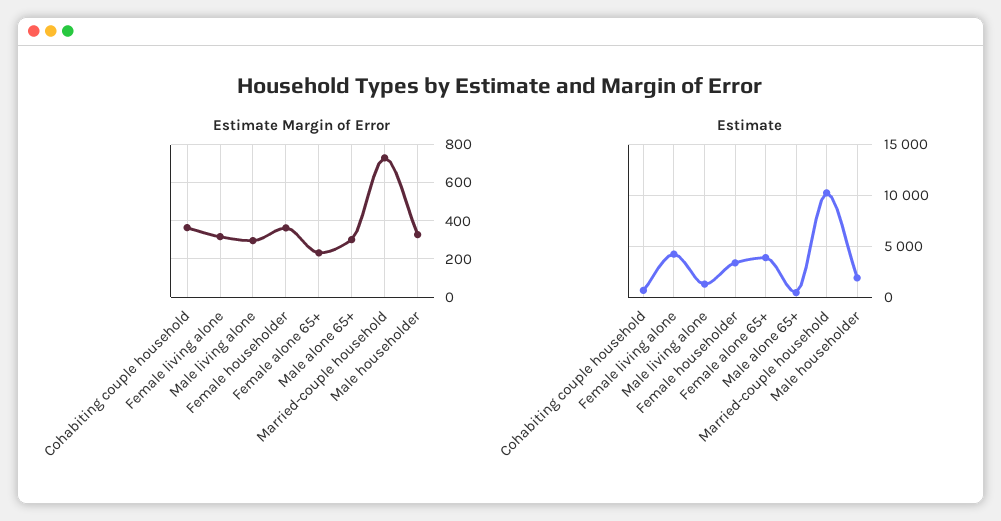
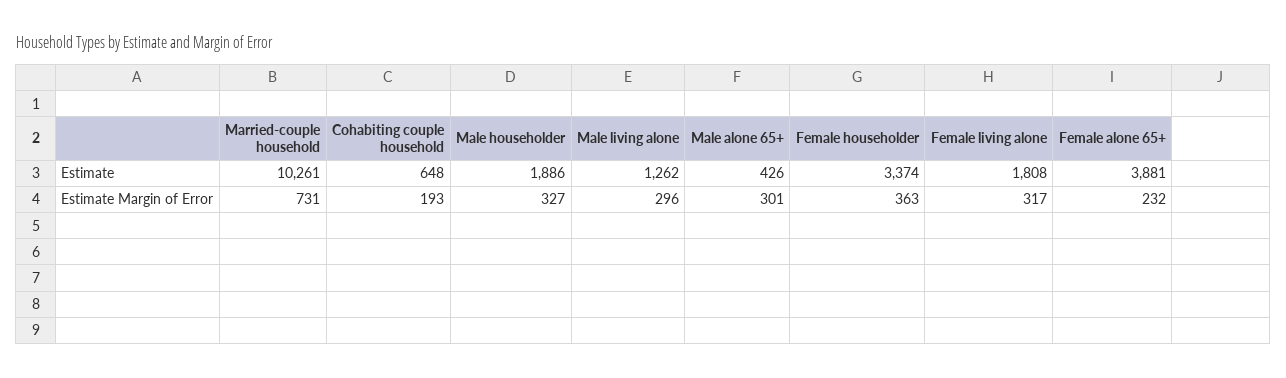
Estimate Margin of Error, Cohabiting couple household: 350 -> 193
Estimate, Female living alone: 4000 -> 1808

